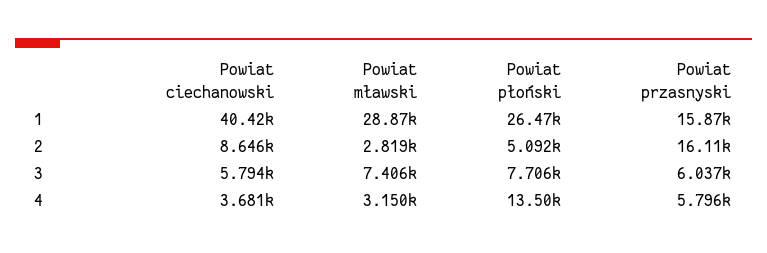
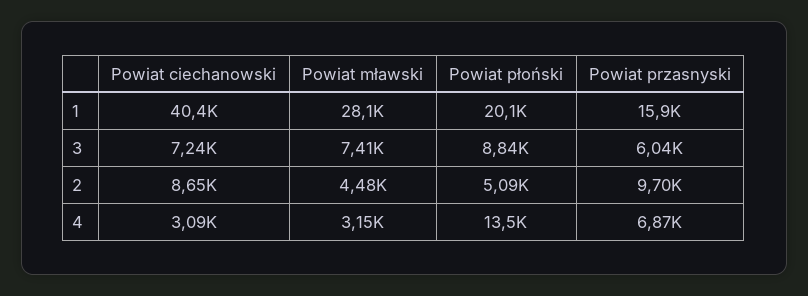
Powiat mławski, 1: 28870 -> 28100
Powiat płoński, 1: 26470 -> 20100
Powiat mławski, 2: 2819 -> 4480
Powiat przasnyski, 2: 16110 -> 9700
Powiat ciechanowski, 3: 5794 -> 7240
Powiat płoński, 3: 7706 -> 8840
Powiat ciechanowski, 4: 3681 -> 3090
Powiat przasnyski, 4: 5796 -> 6870

